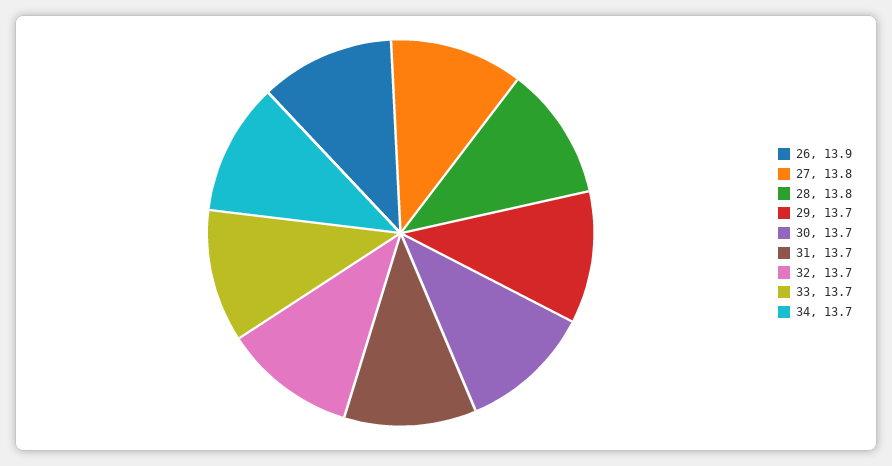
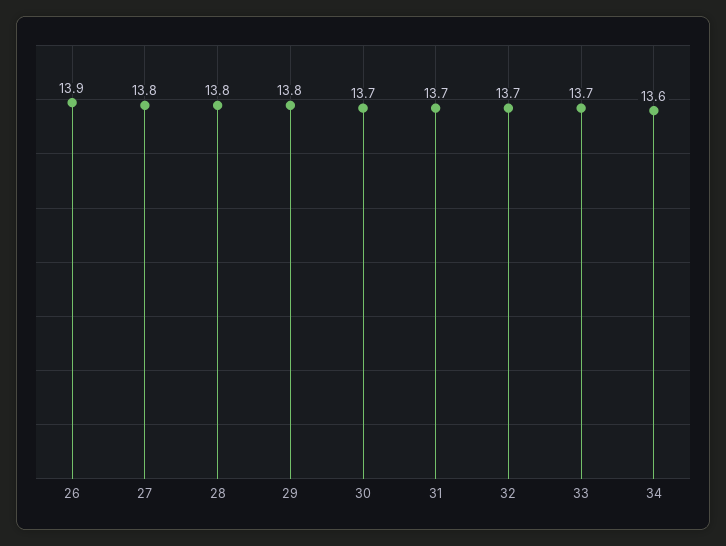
29: 13.7 -> 13.8
34: 13.7 -> 13.6

